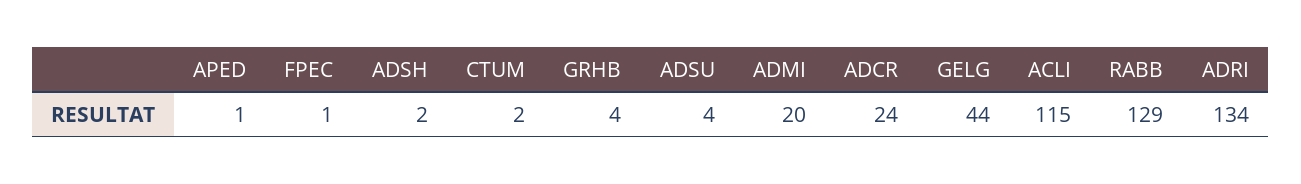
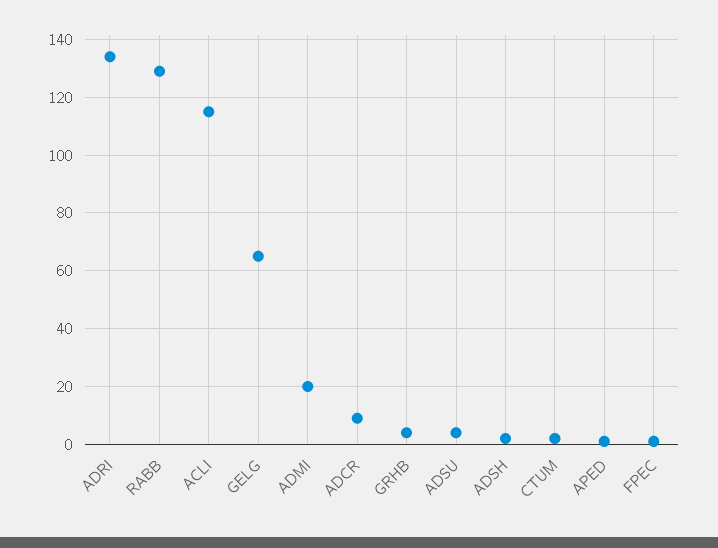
ADCR: 24 -> 10
GELG: 44 -> 65

